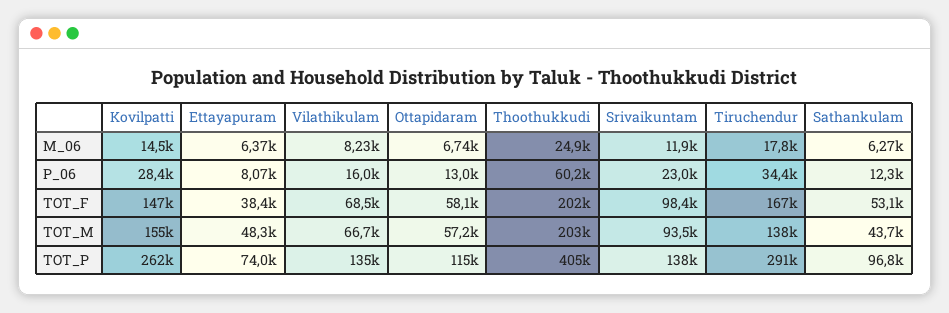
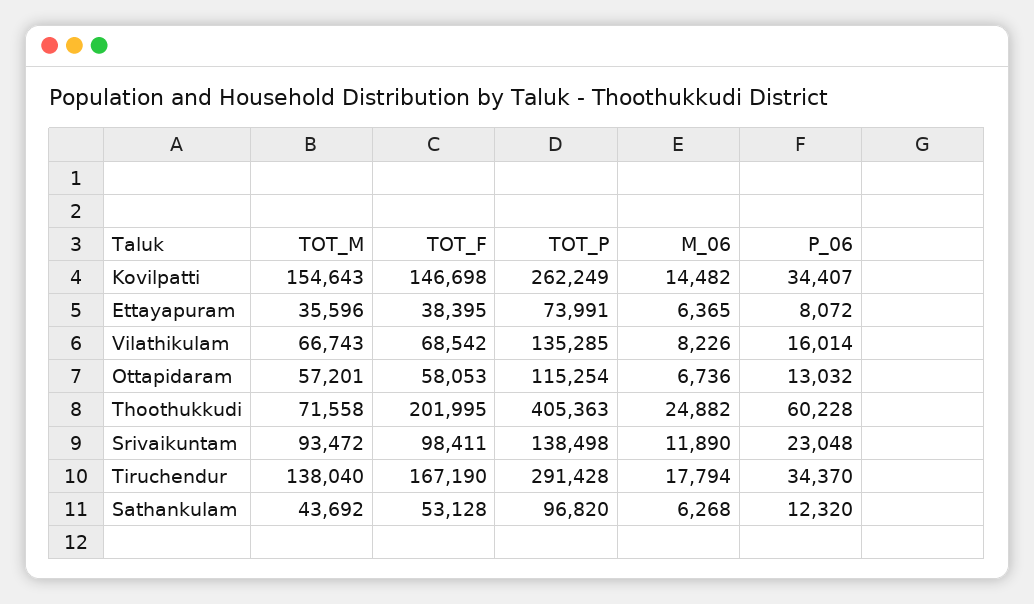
Kovilpatti, P_06: 28400 -> 34407
Ettayapuram, TOT_M: 48300 -> 35596
Thoothukkudi, TOT_M: 203000 -> 71558

